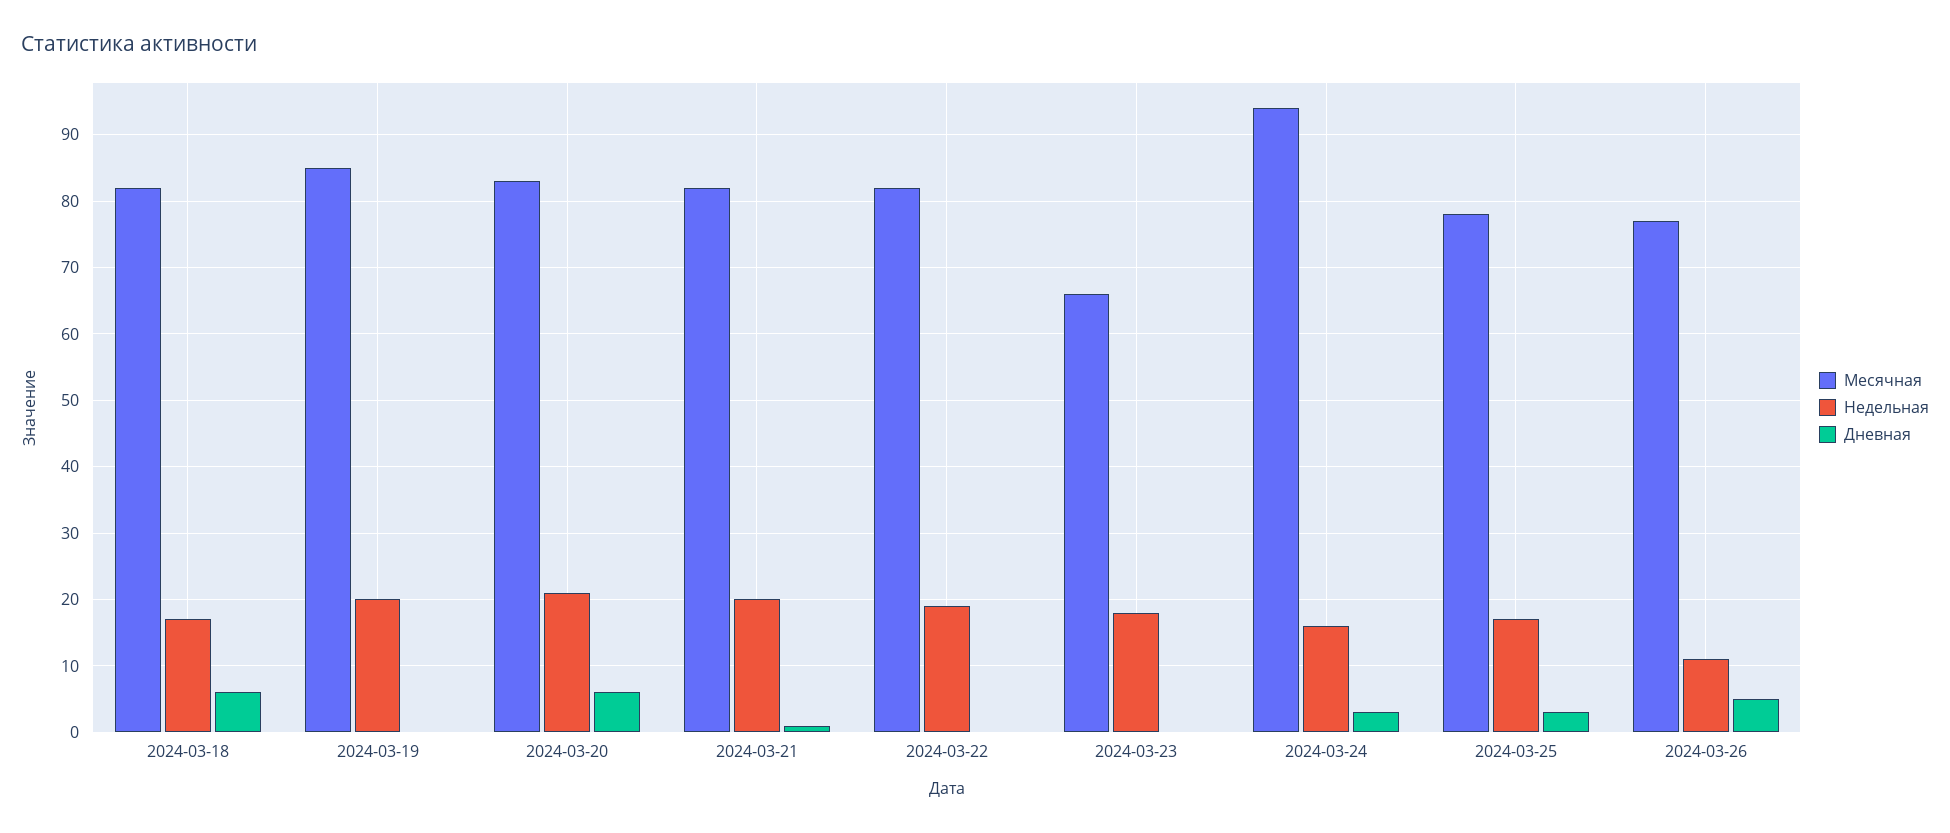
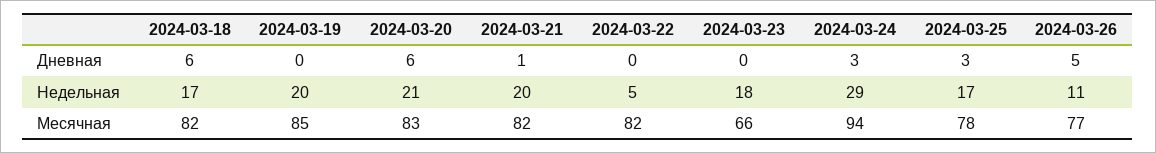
Недельная, 2024-03-22: 19 -> 5
Недельная, 2024-03-24: 16 -> 29

